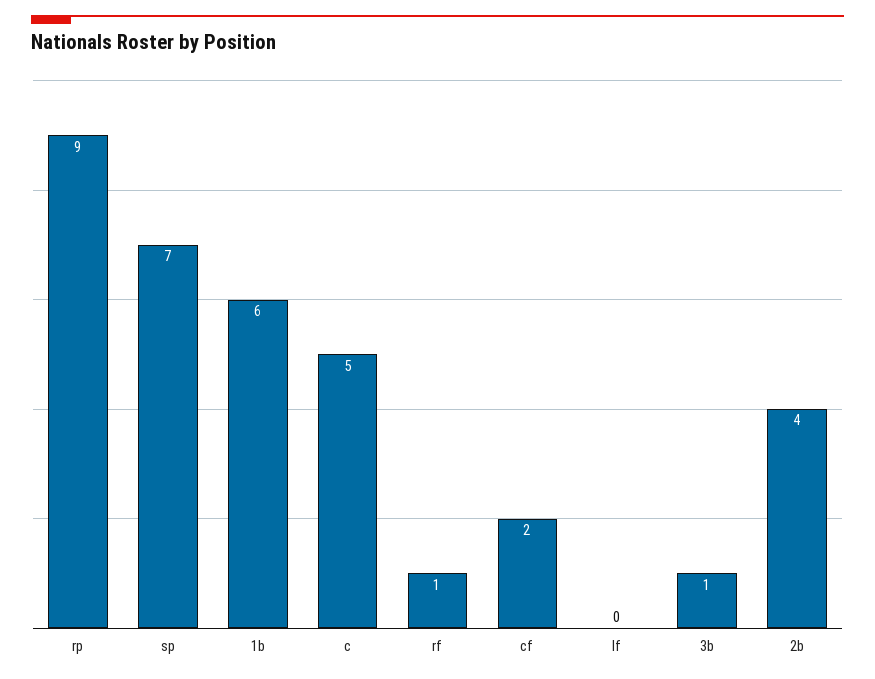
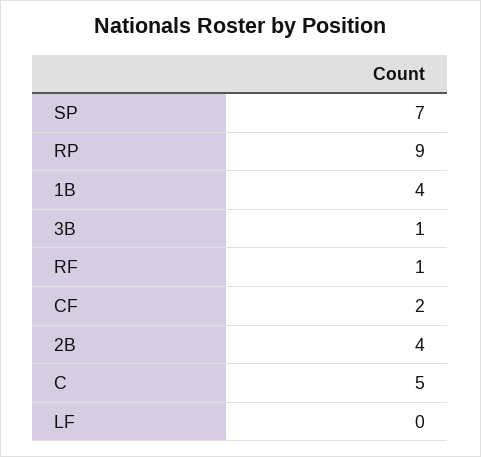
1b: 6 -> 4

